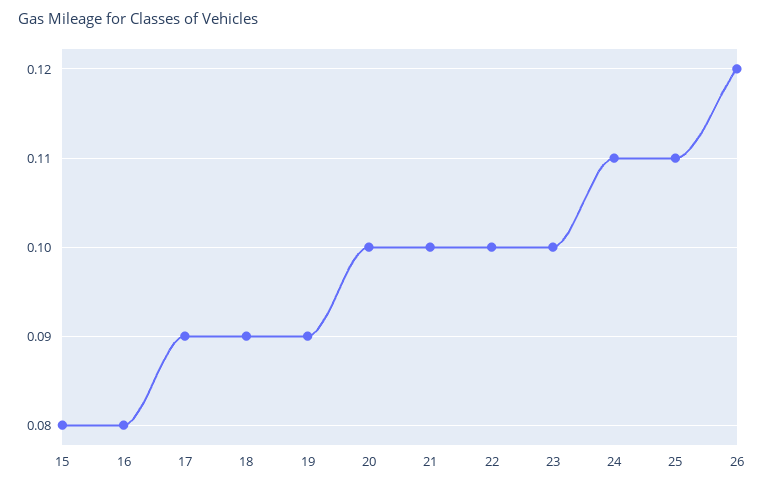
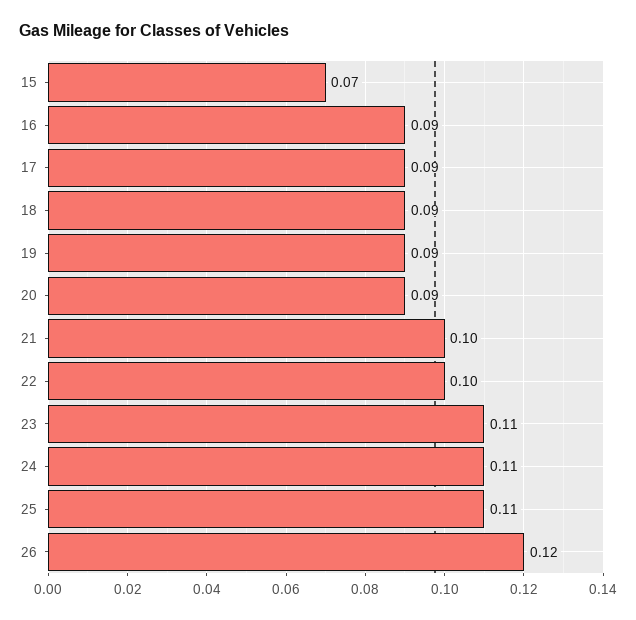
15: 0.08 -> 0.07
16: 0.08 -> 0.09
20: 0.1 -> 0.09
23: 0.1 -> 0.11

